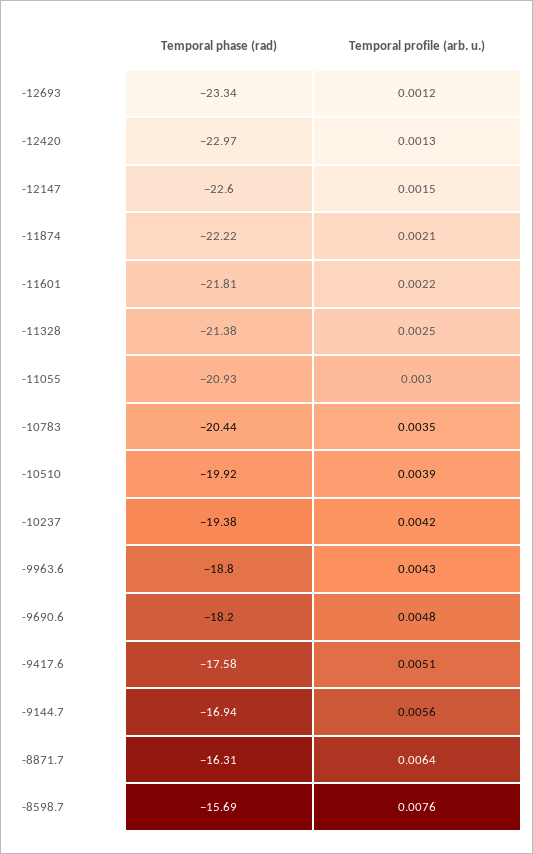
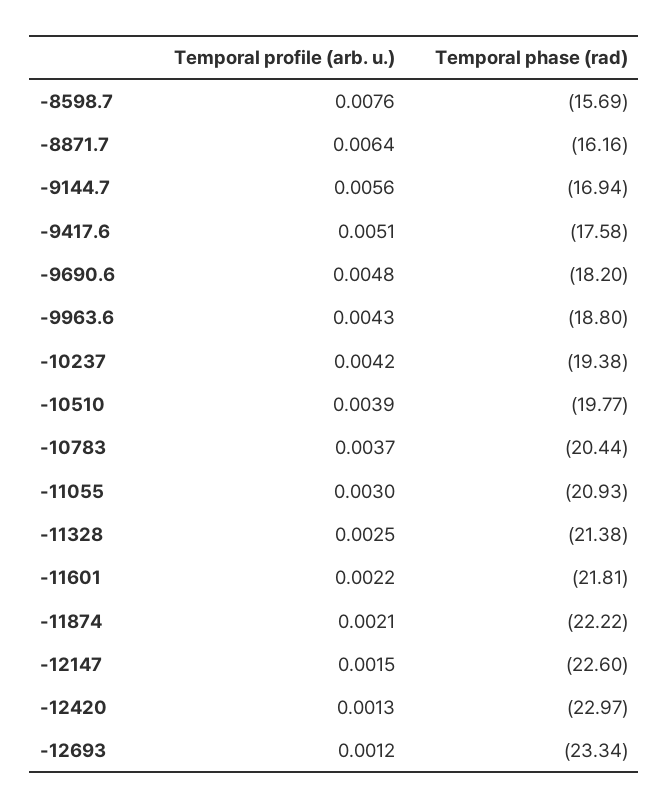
Temporal profile (arb. u.), -10783: 0.0035 -> 0.0037
Temporal phase (rad), -10510: -19.92 -> -19.77
Temporal phase (rad), -8871.7: -16.31 -> -16.16

